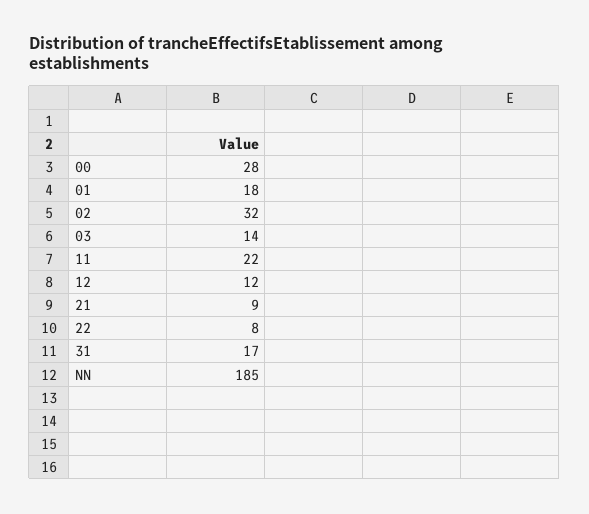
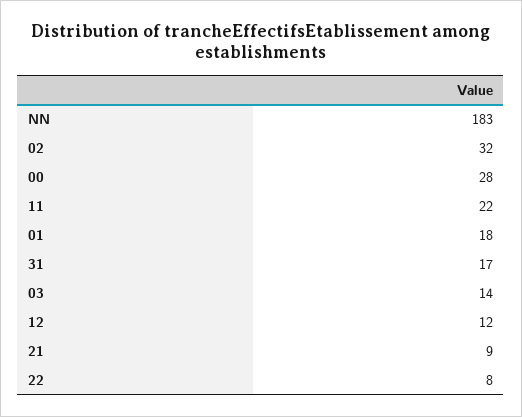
NN: 185 -> 183

